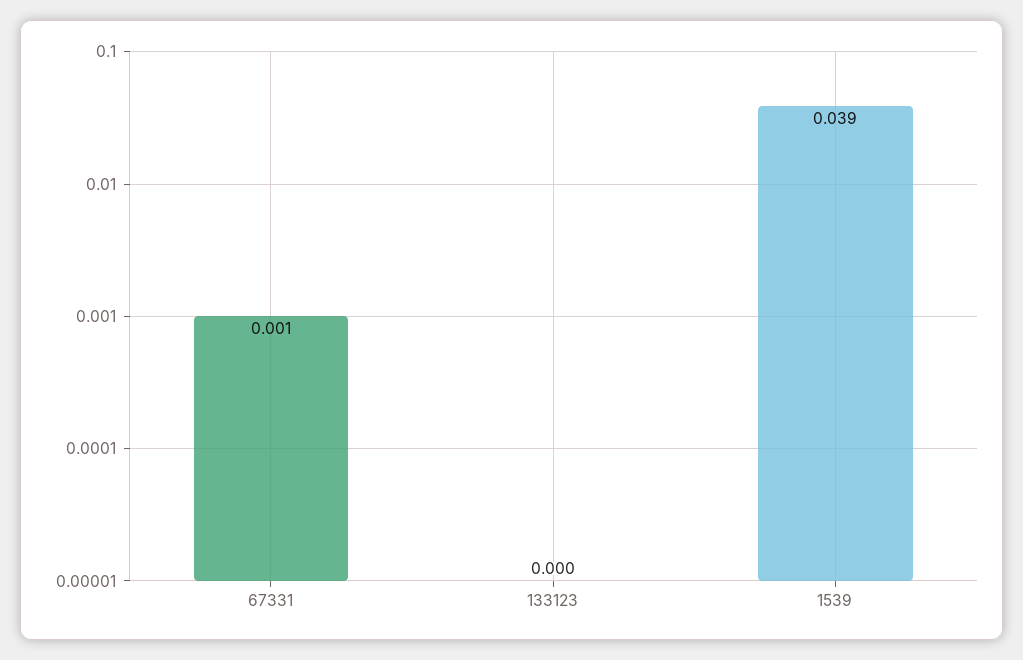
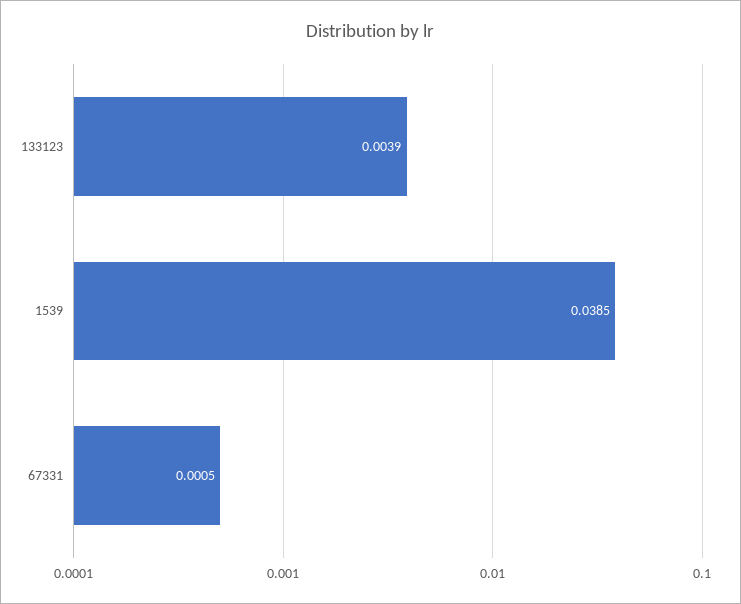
133123: 0 -> 0.0039

